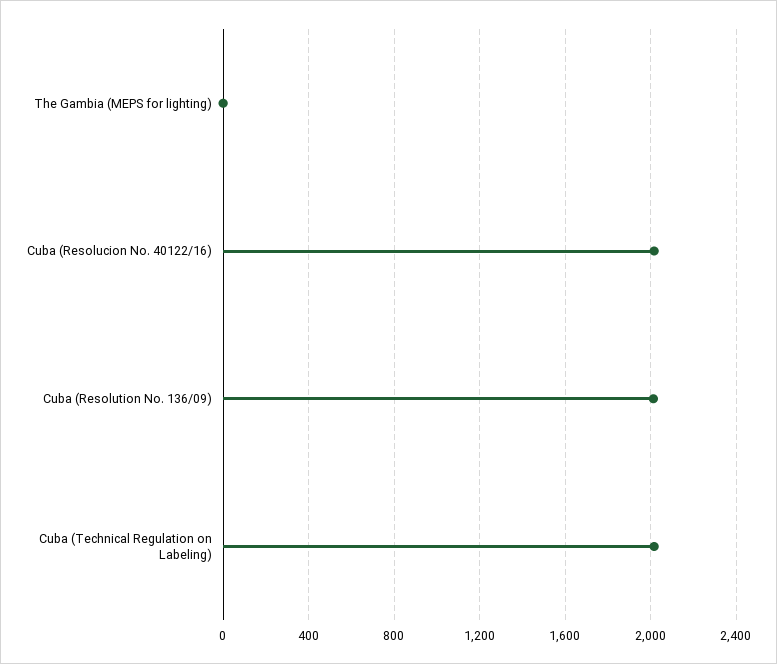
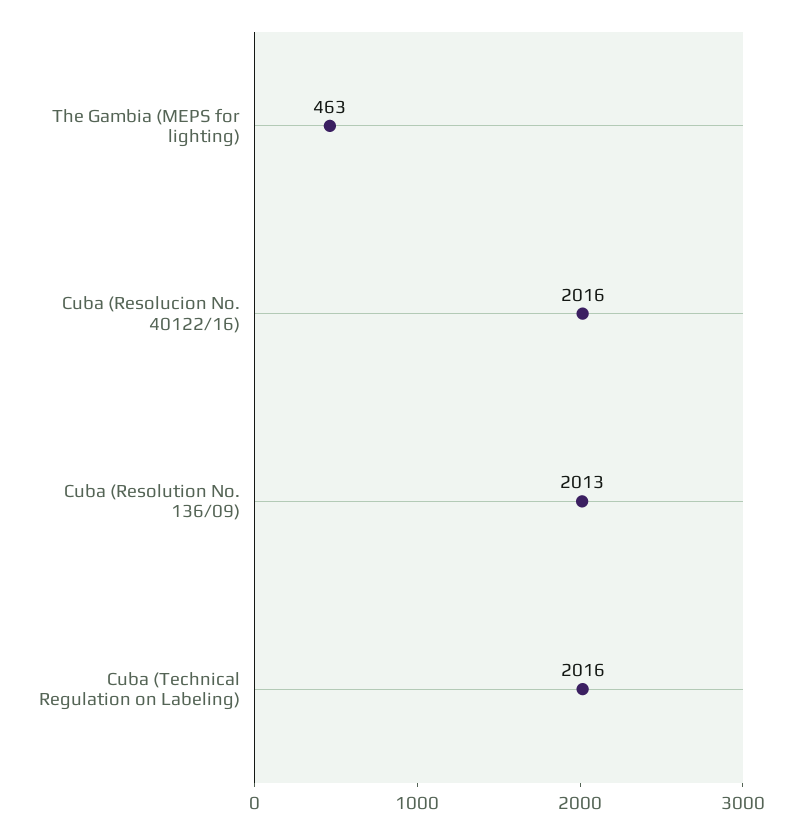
The Gambia (MEPS for lighting): 0 -> 463

